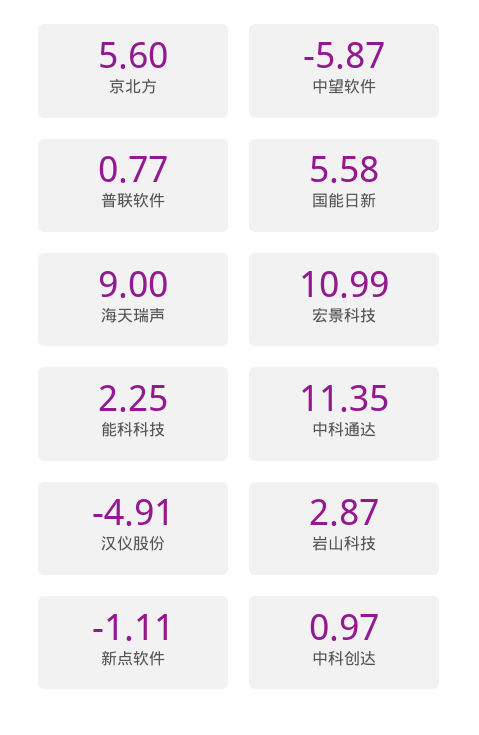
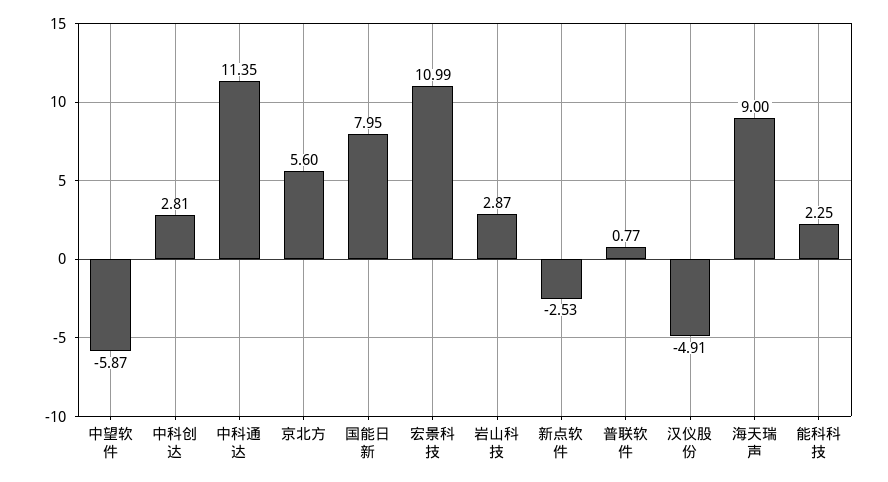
国能日新: 5.58 -> 7.95
新点软件: -1.11 -> -2.53
中科创达: 0.97 -> 2.81

